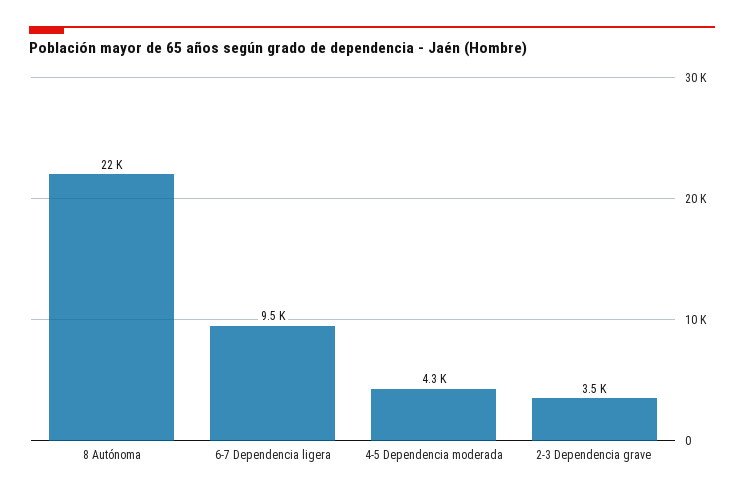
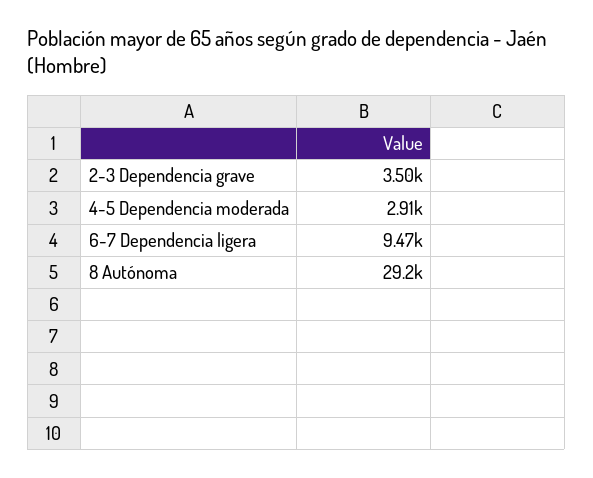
8 Autónoma: 22000 -> 29200
4-5 Dependencia moderada: 4300 -> 2910

